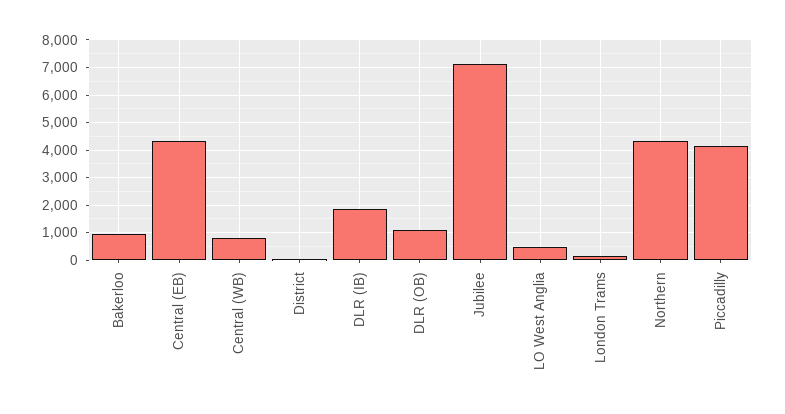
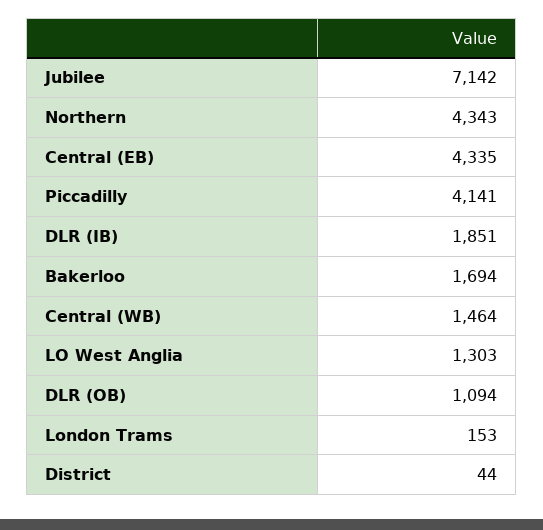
Bakerloo: 1000 -> 1694
Central (WB): 750 -> 1464
LO West Anglia: 500 -> 1303

